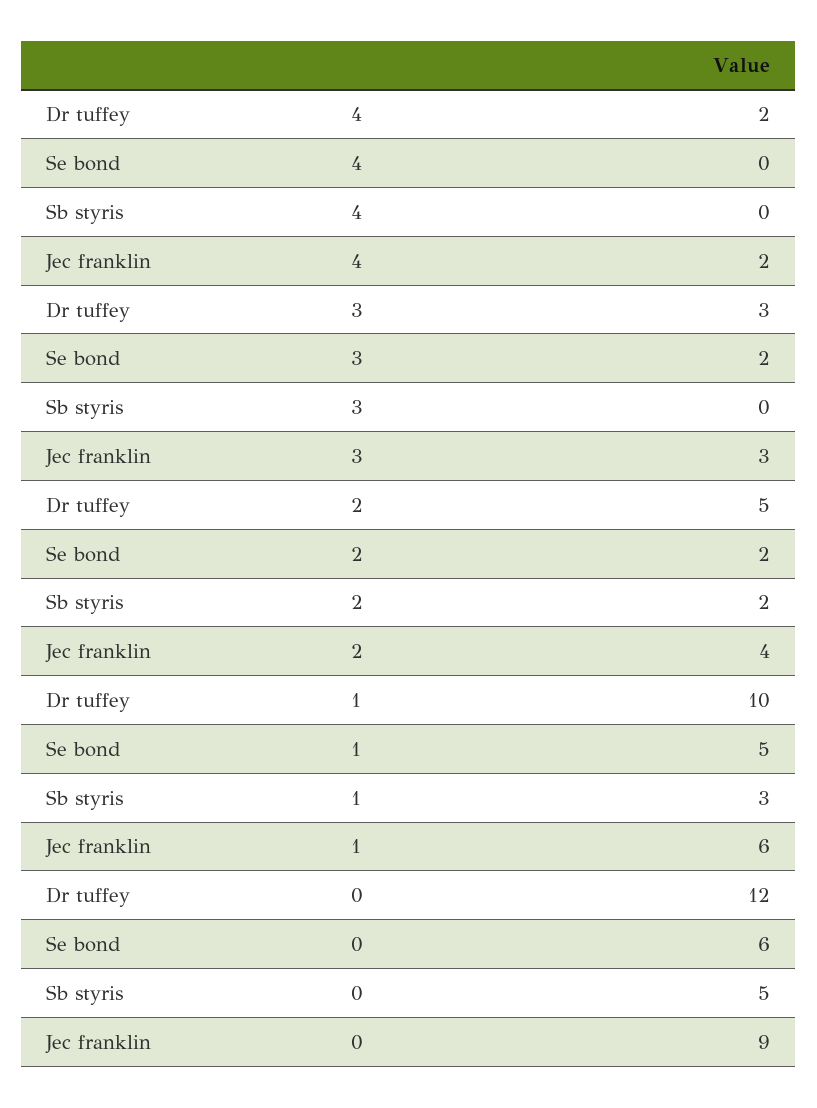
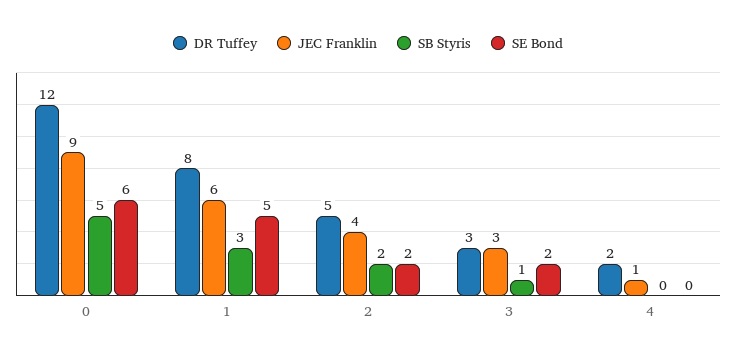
Jec franklin, 4: 2 -> 1
Sb styris, 3: 0 -> 1
Dr tuffey, 1: 10 -> 8

